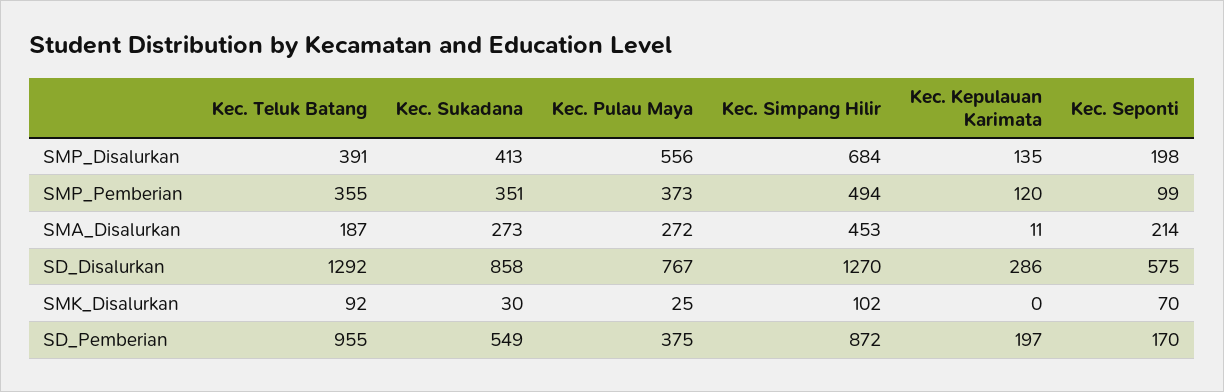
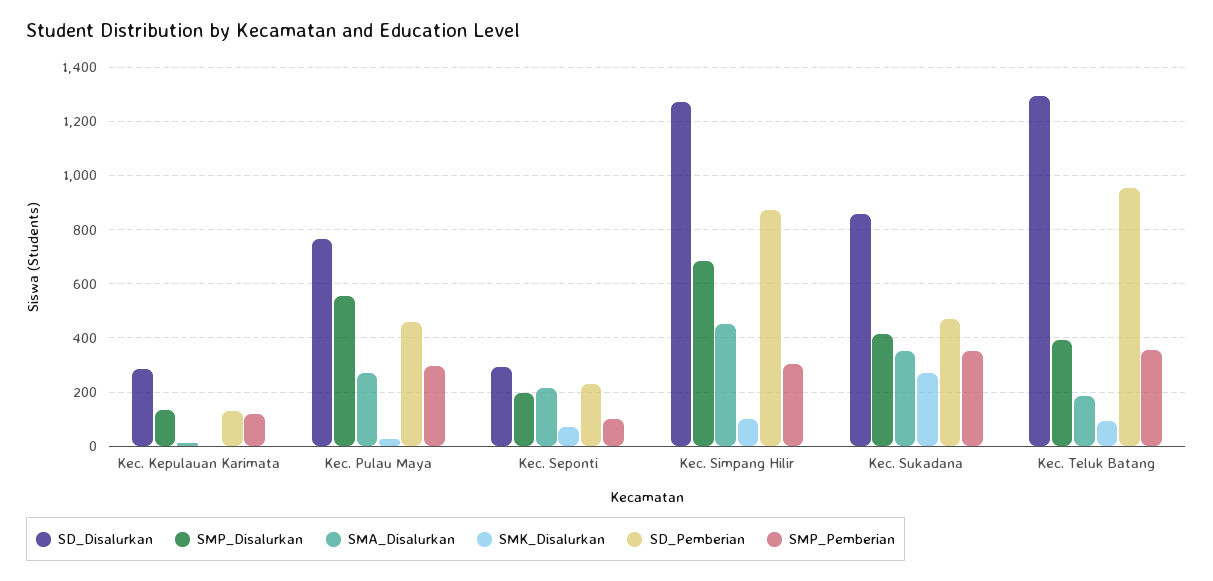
SMP_Pemberian, Kec. Pulau Maya: 373 -> 300
SMP_Pemberian, Kec. Simpang Hilir: 494 -> 300
SMA_Disalurkan, Kec. Sukadana: 273 -> 350
SD_Disalurkan, Kec. Seponti: 575 -> 300
SMK_Disalurkan, Kec. Sukadana: 30 -> 275
SD_Pemberian, Kec. Sukadana: 549 -> 475
SD_Pemberian, Kec. Pulau Maya: 375 -> 450
SD_Pemberian, Kec. Kepulauan Karimata: 197 -> 125
SD_Pemberian, Kec. Seponti: 170 -> 225

